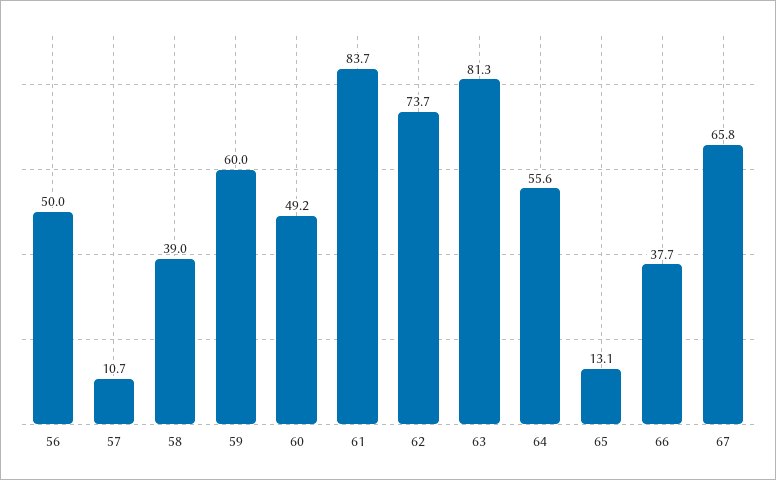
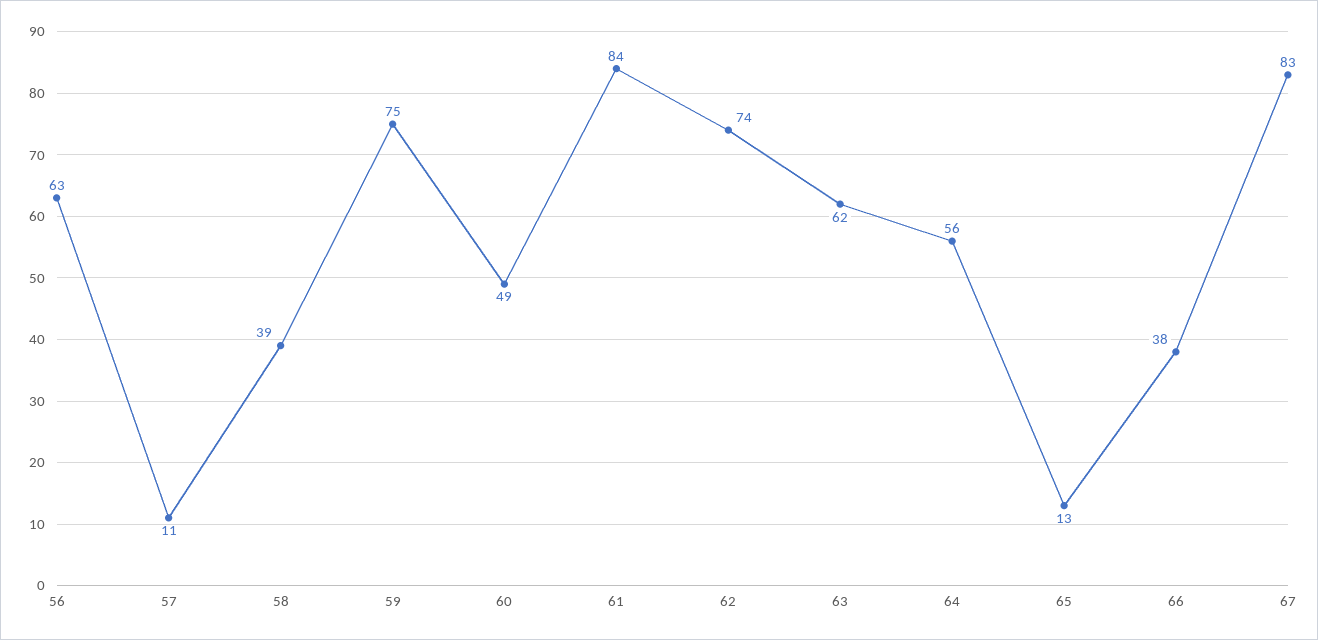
56: 50 -> 63
59: 60 -> 75
63: 81.3 -> 62
67: 65.8 -> 83

